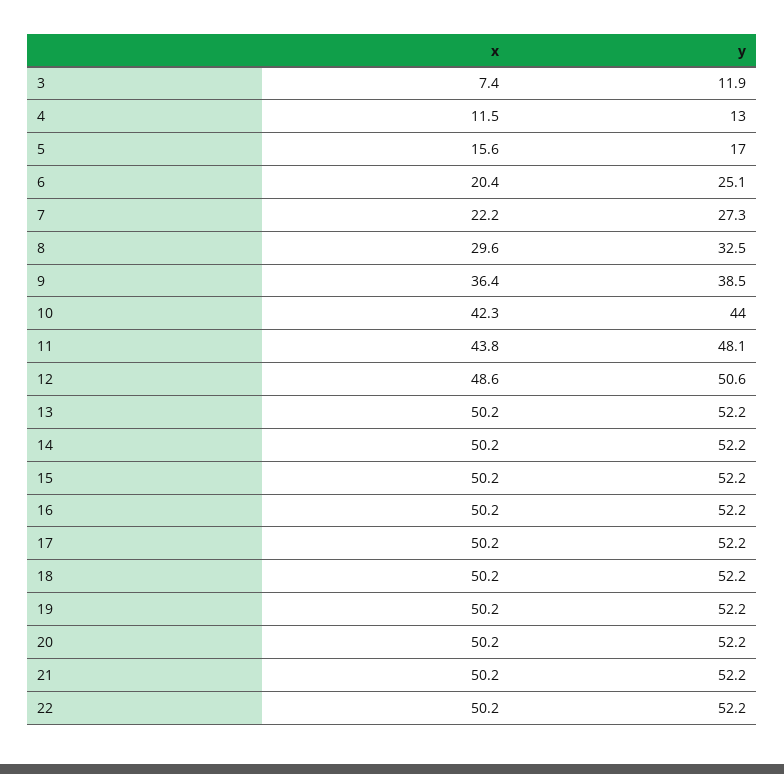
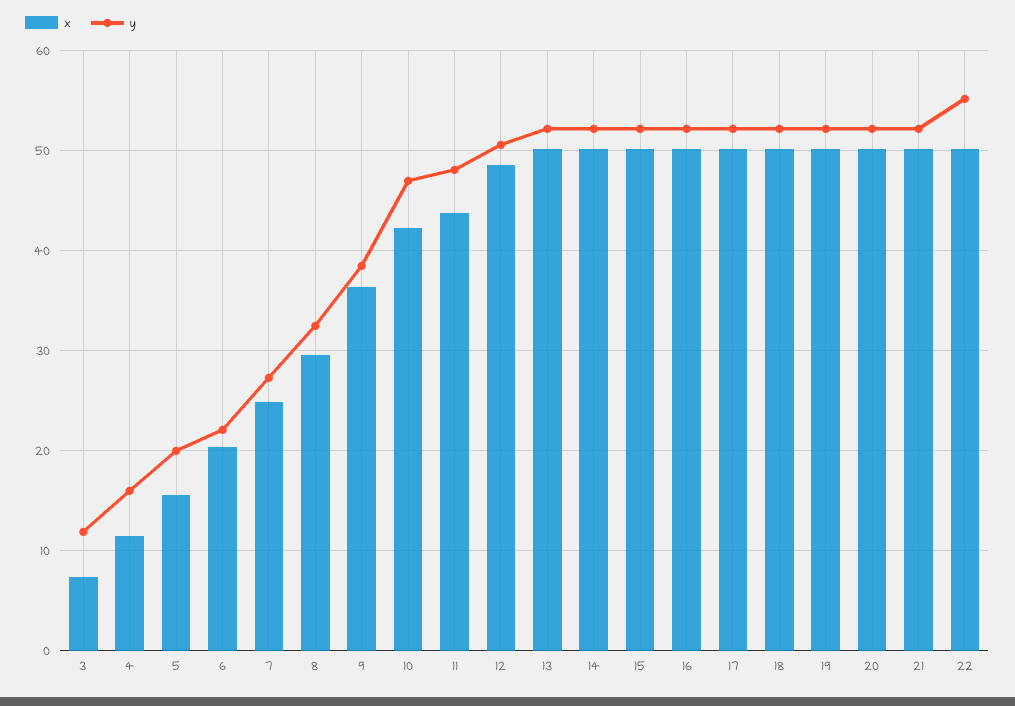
y, 4: 13 -> 16
y, 5: 17 -> 20
y, 6: 25.1 -> 22
x, 7: 22.2 -> 25
y, 10: 44 -> 47
y, 22: 52.2 -> 55

